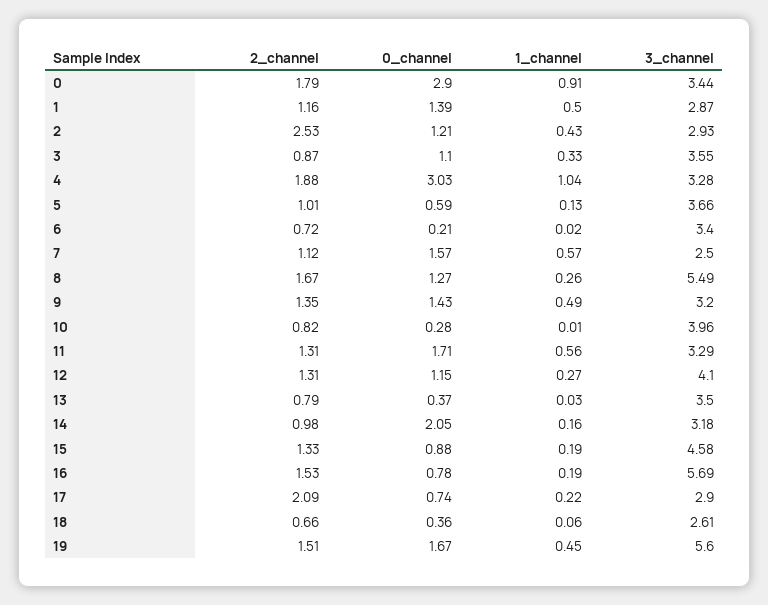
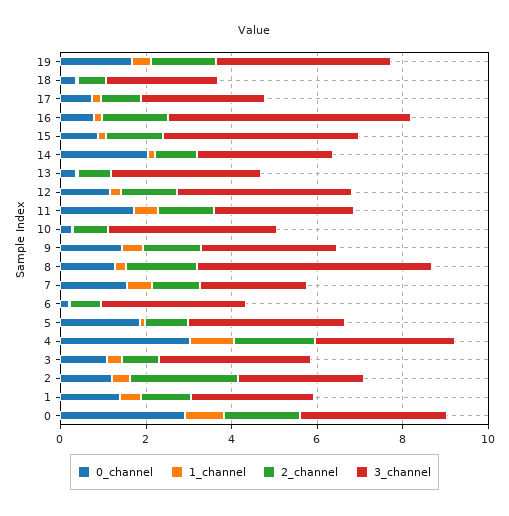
0_channel, 5: 0.59 -> 2
2_channel, 17: 2.09 -> 1
3_channel, 19: 5.6 -> 4

